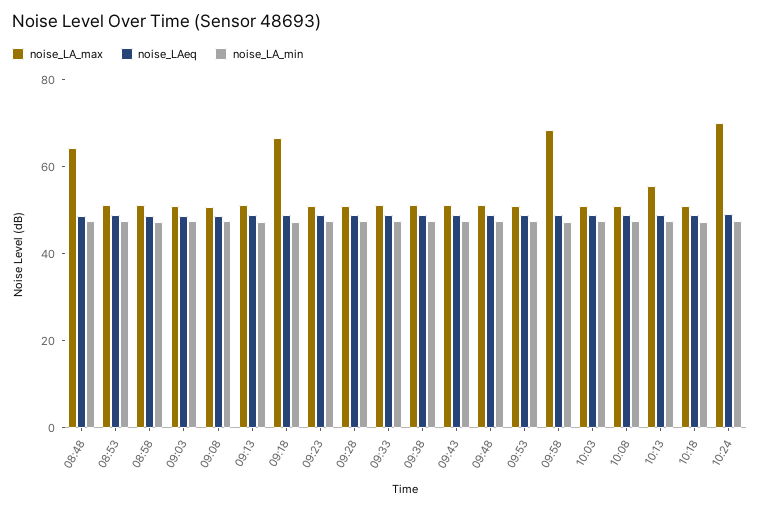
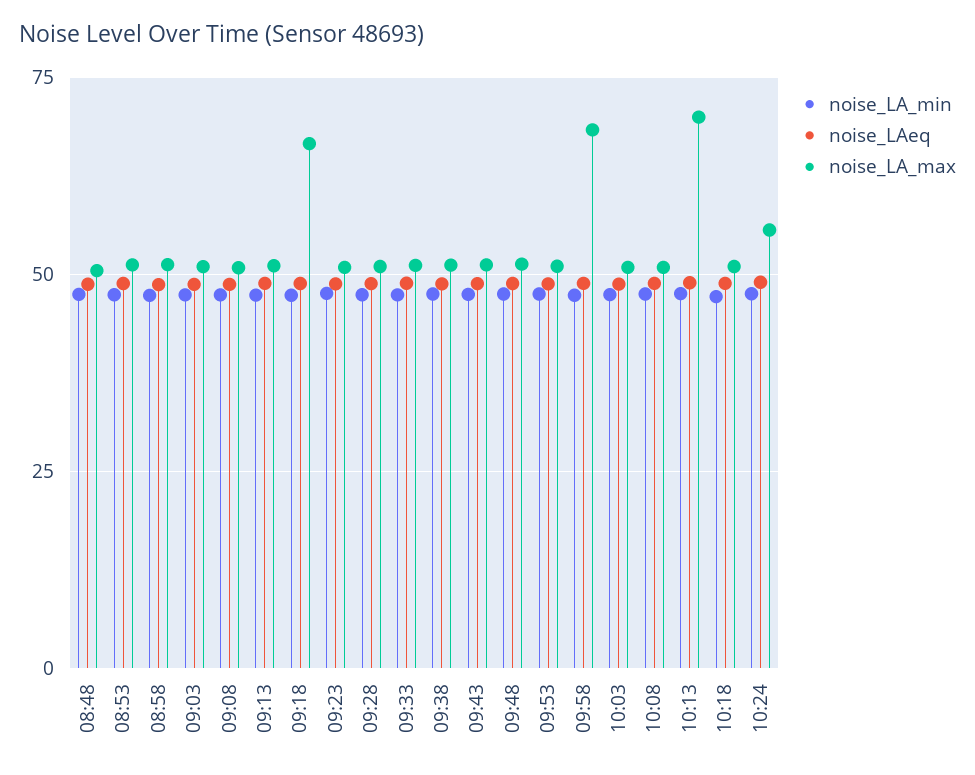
noise_LA_max, 08:48: 65 -> 50
noise_LA_max, 10:13: 55 -> 70
noise_LA_max, 10:24: 70 -> 55

